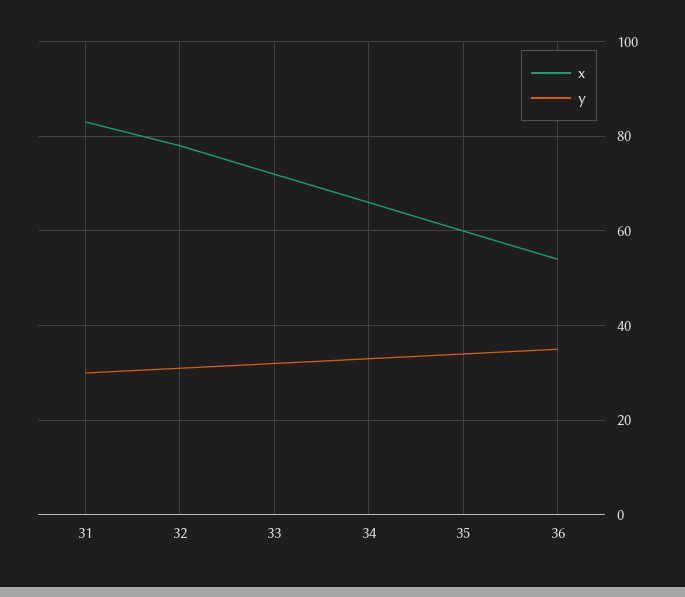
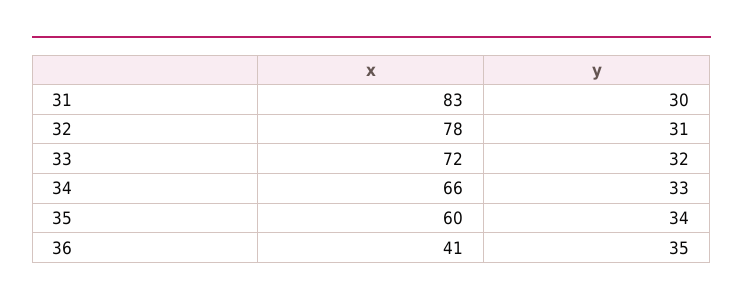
x, 36: 55 -> 41

